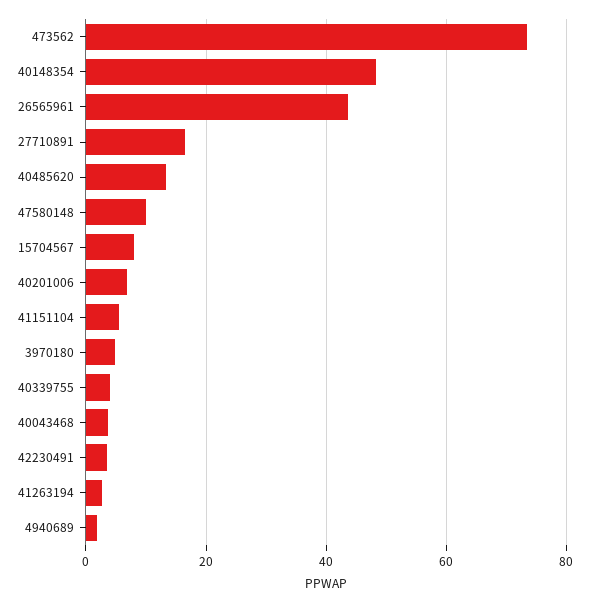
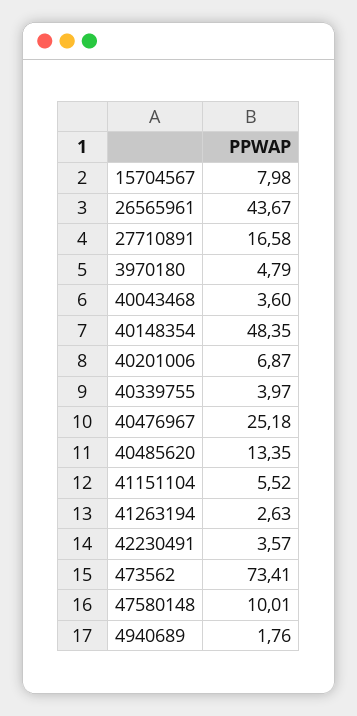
40476967: none -> 25.18

